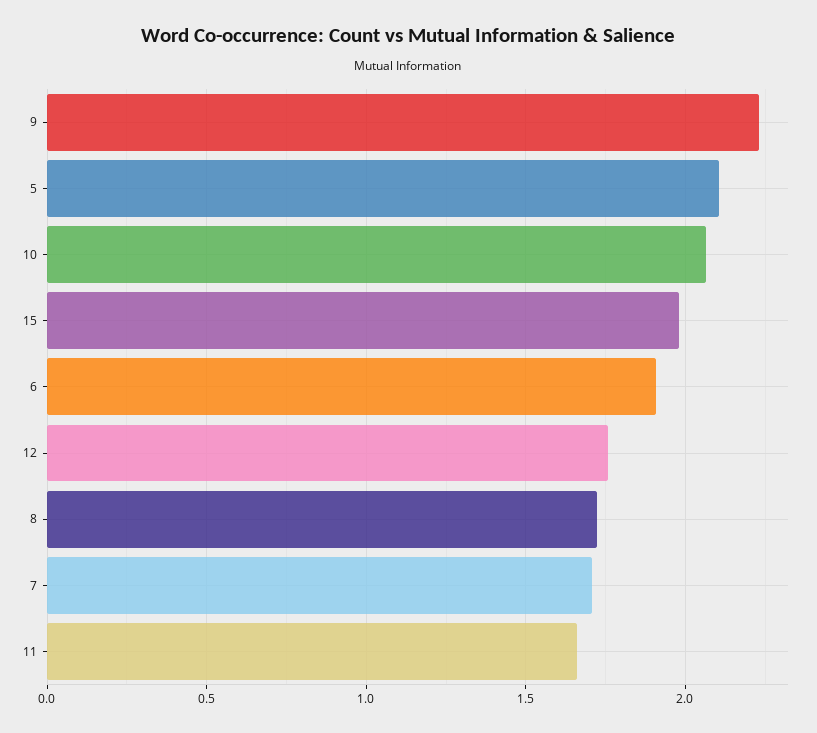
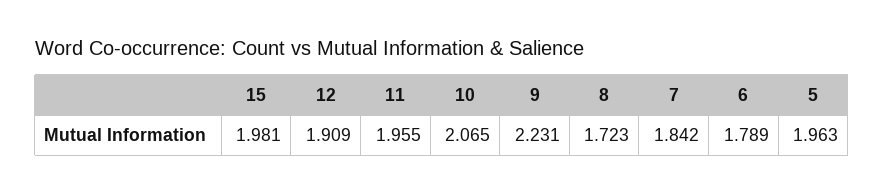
5: 2.1 -> 1.963
6: 1.9 -> 1.789
12: 1.75 -> 1.909
7: 1.7 -> 1.842
11: 1.65 -> 1.955

